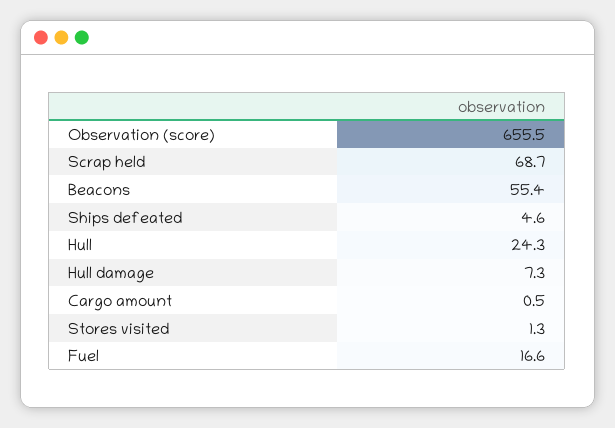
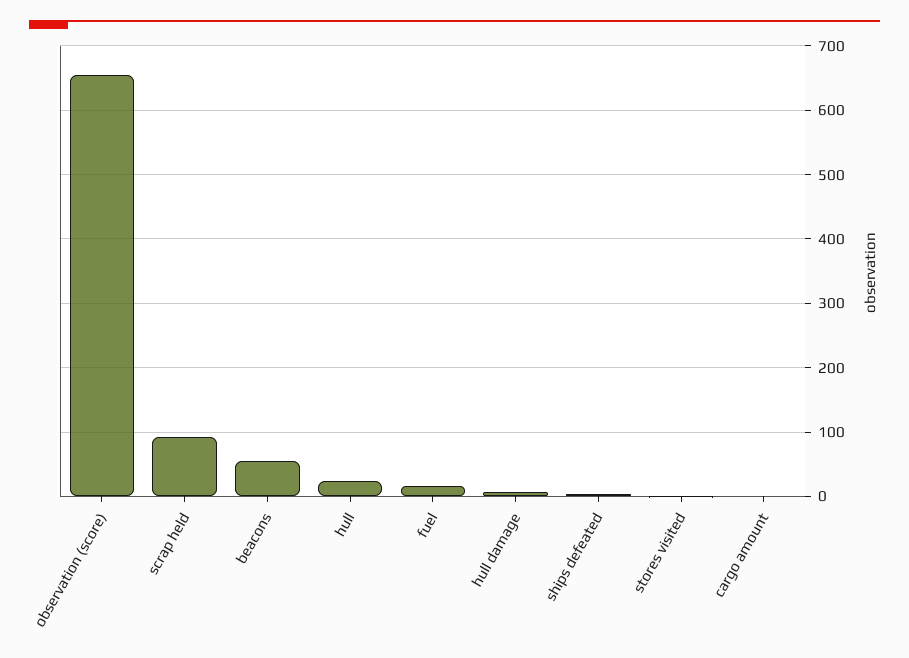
Scrap held: 68.7 -> 90

